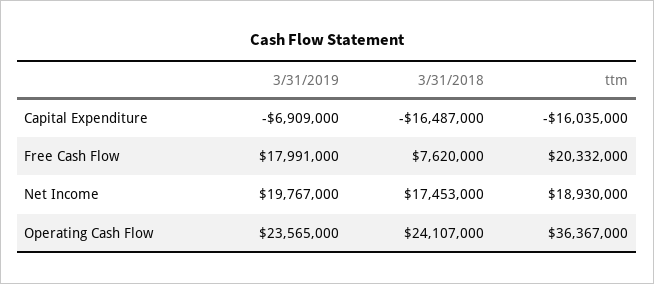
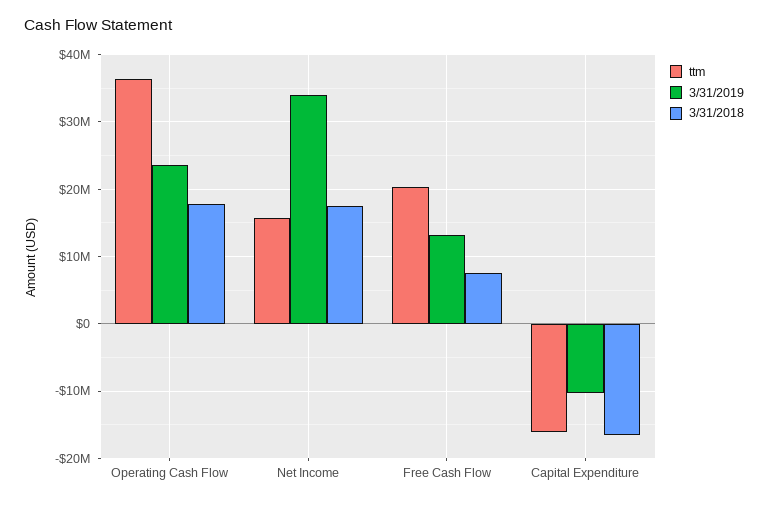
3/31/2019, Capital Expenditure: -6909000 -> -10000000
3/31/2019, Free Cash Flow: 17991000 -> 13000000
3/31/2019, Net Income: 19767000 -> 34000000
ttm, Net Income: 18930000 -> 16000000
3/31/2018, Operating Cash Flow: 24107000 -> 18000000

